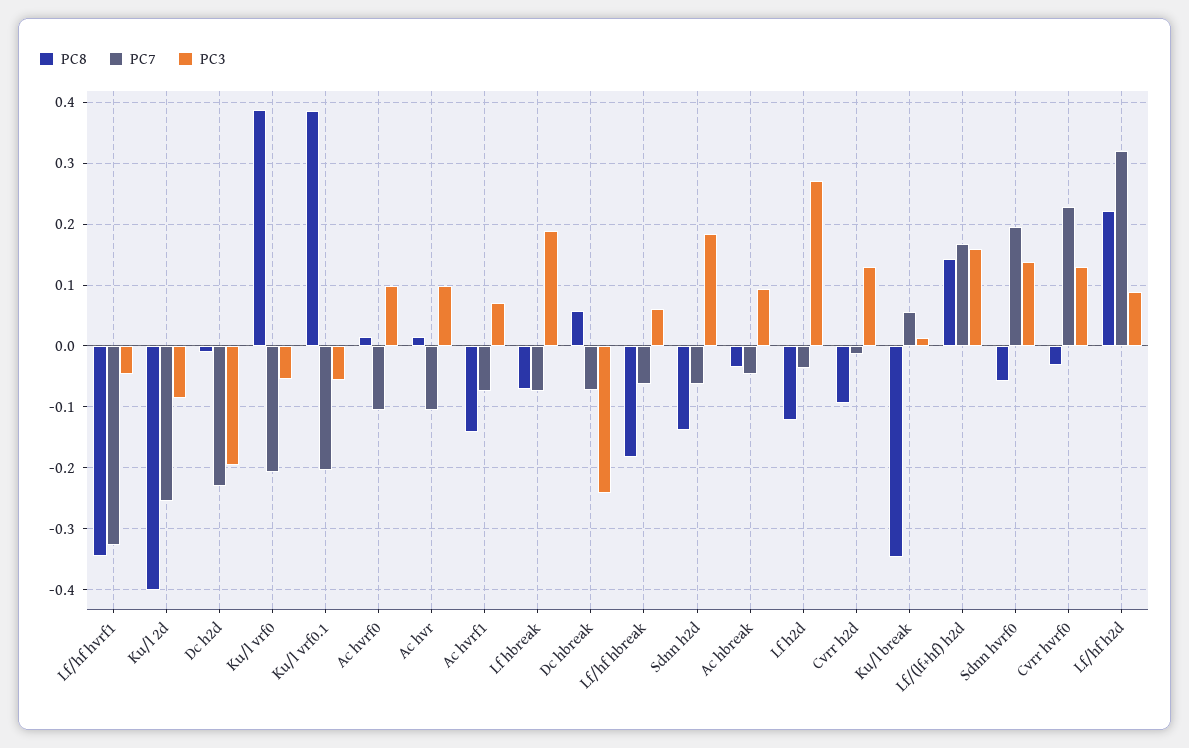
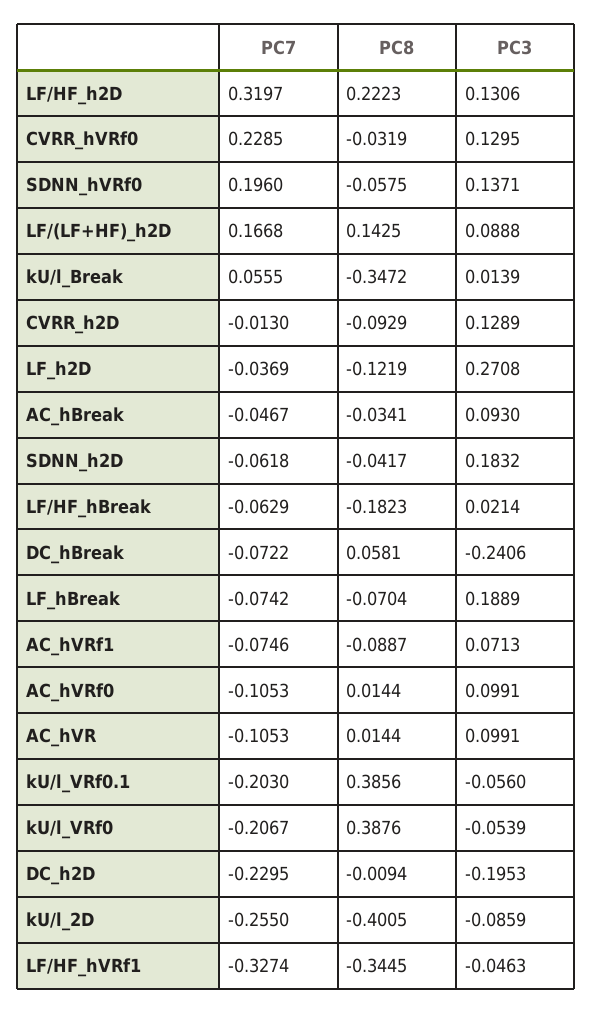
PC8, Ac hvrf1: -0.14 -> -0.0887
PC3, Lf/hf hbreak: 0.06 -> 0.0214
PC8, Sdnn h2d: -0.14 -> -0.0417
PC3, Lf/(lf+hf) h2d: 0.16 -> 0.0888
PC3, Lf/hf h2d: 0.09 -> 0.1306

